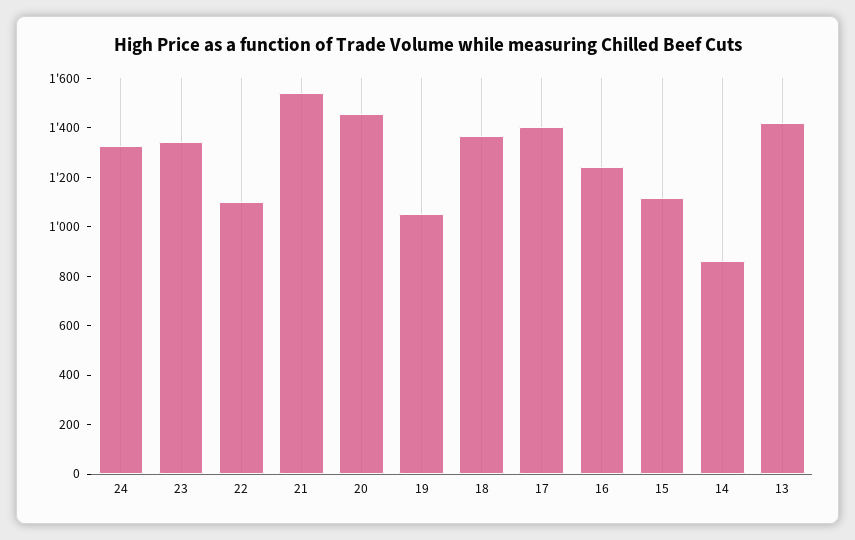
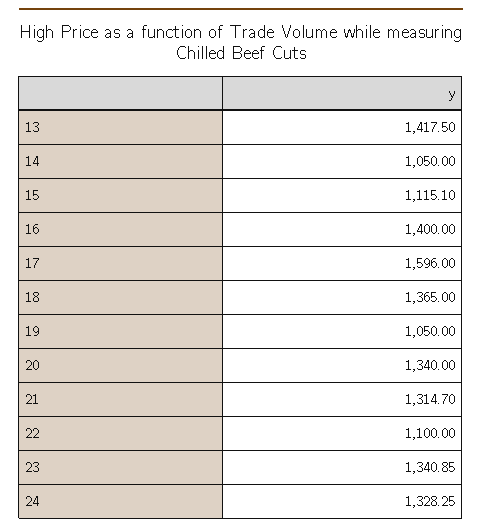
21: 1550 -> 1314.7
20: 1450 -> 1340
17: 1400 -> 1596
16: 1250 -> 1400
14: 850 -> 1050

